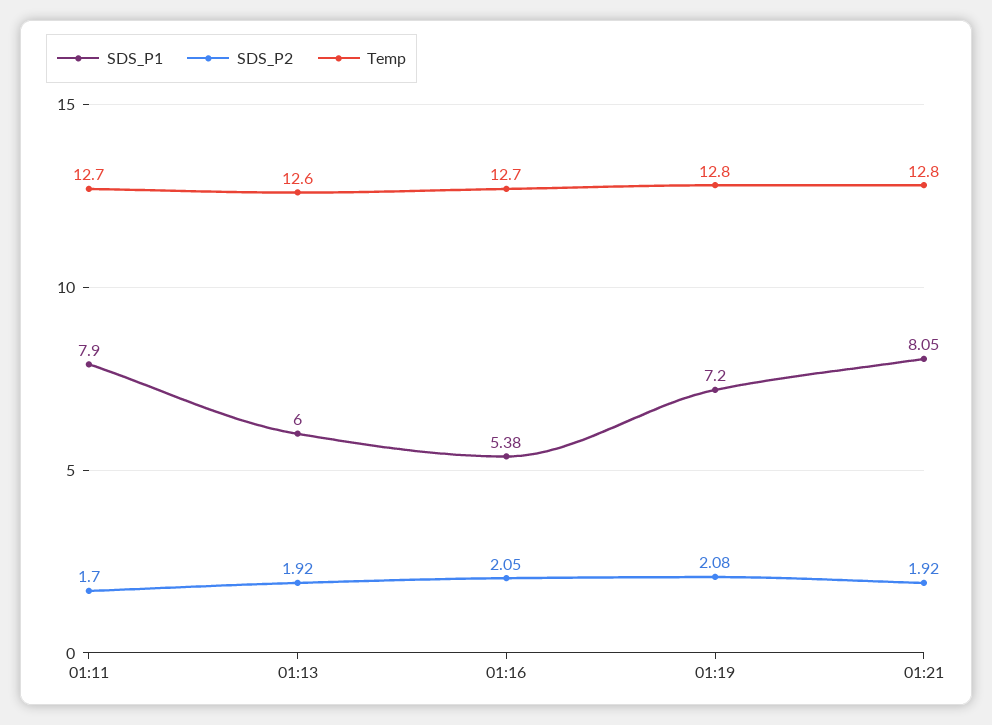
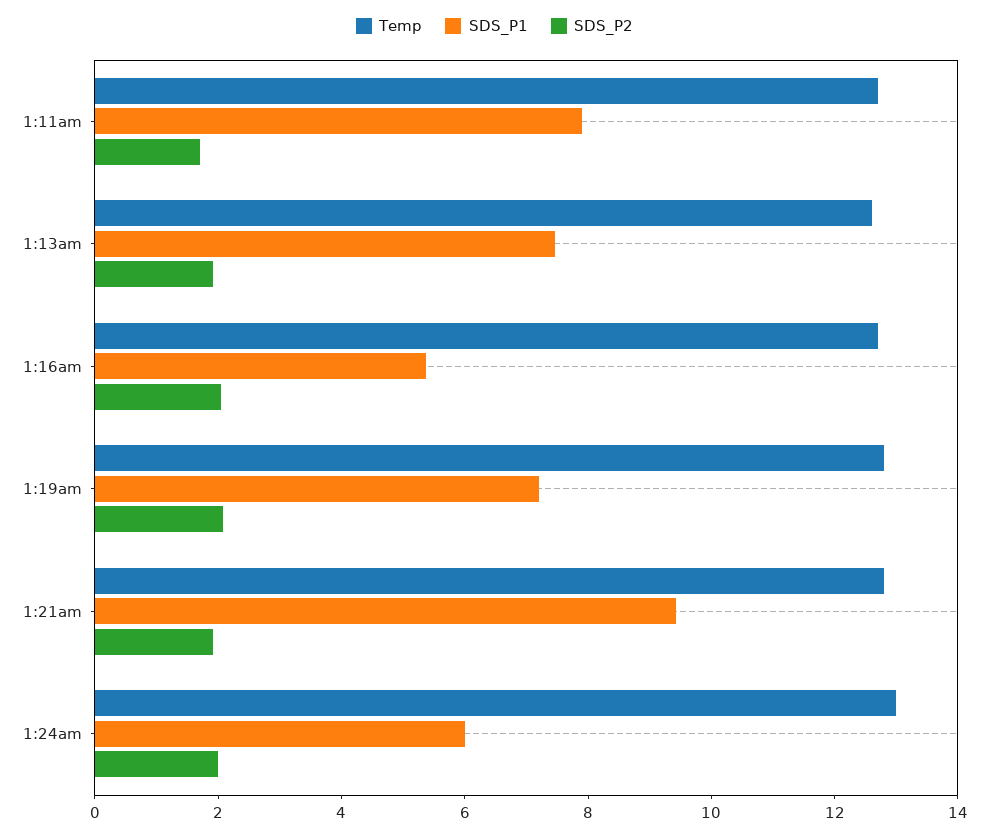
SDS_P1, 01:13: 6 -> 7.5
SDS_P1, 01:21: 8.05 -> 9.5
Temp, 1:24am: none -> 13
SDS_P1, 1:24am: none -> 6
SDS_P2, 1:24am: none -> 2

